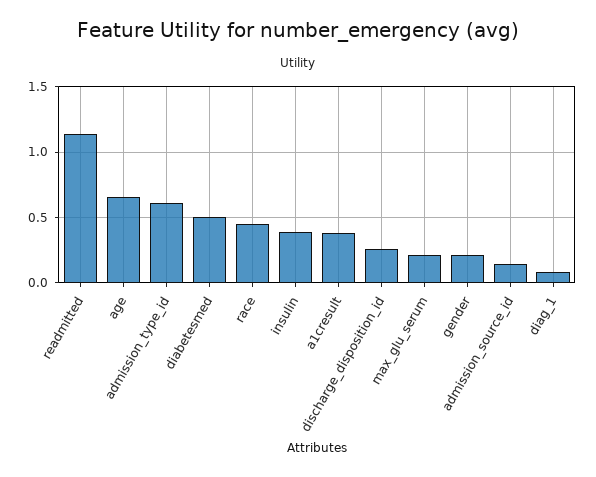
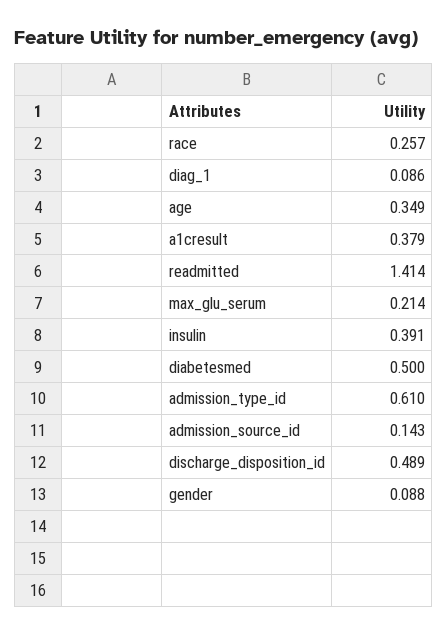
readmitted: 1.15 -> 1.414
age: 0.65 -> 0.349
race: 0.45 -> 0.257
discharge_disposition_id: 0.25 -> 0.489
gender: 0.2 -> 0.088

